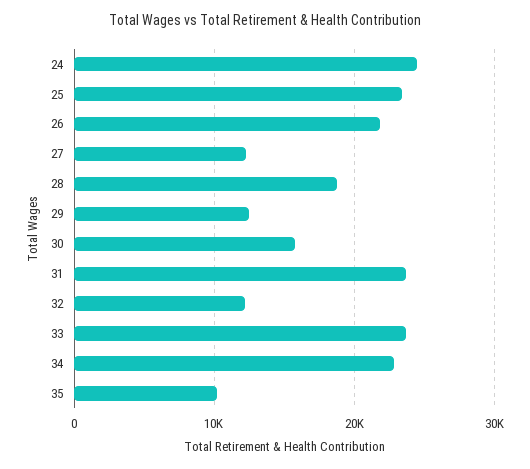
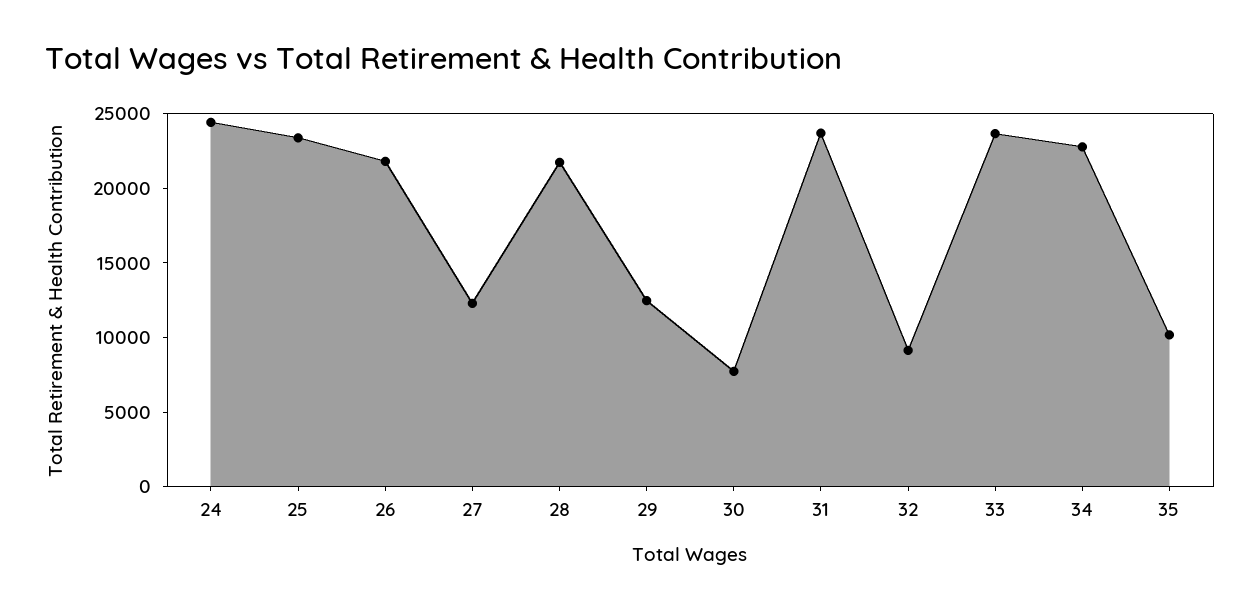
28: 19000 -> 22000
30: 16000 -> 8000
32: 12000 -> 9000

